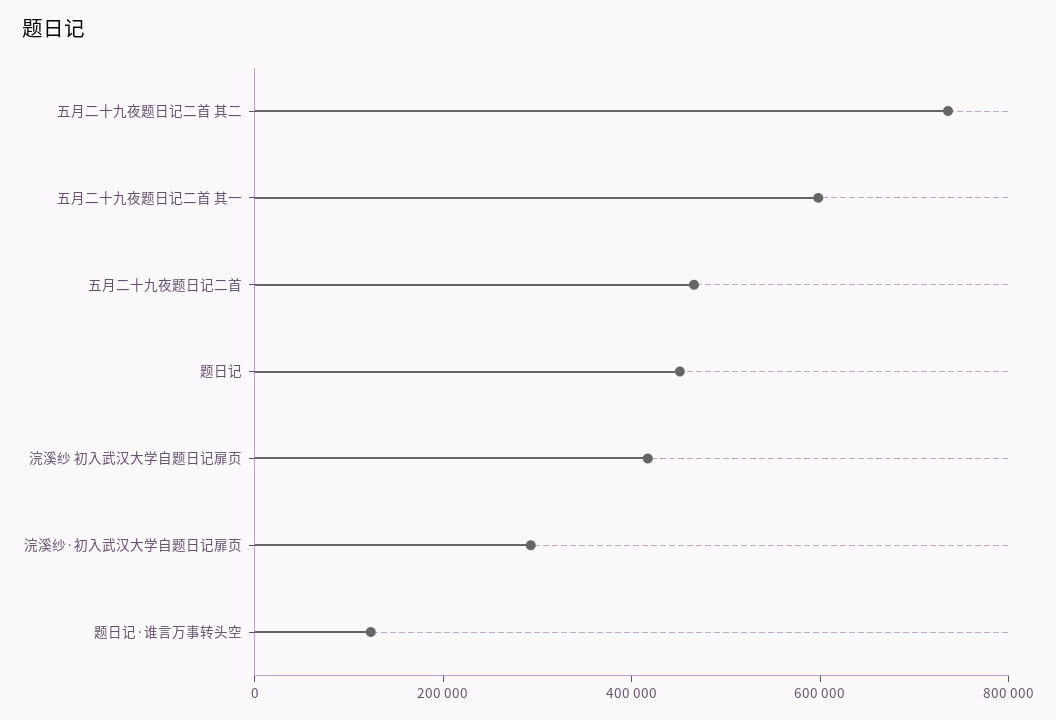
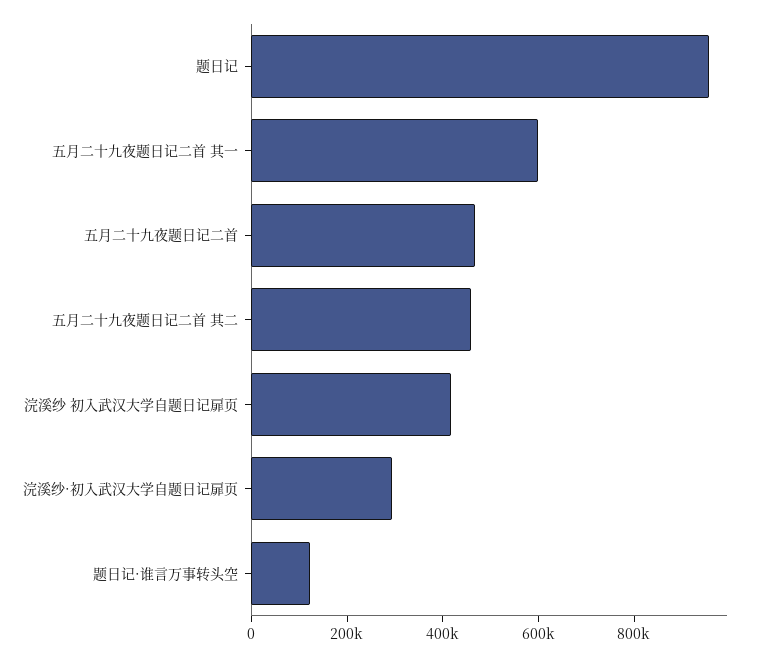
五月二十九夜题日记二首 其二: 750000 -> 450000
题日记: 450000 -> 950000

